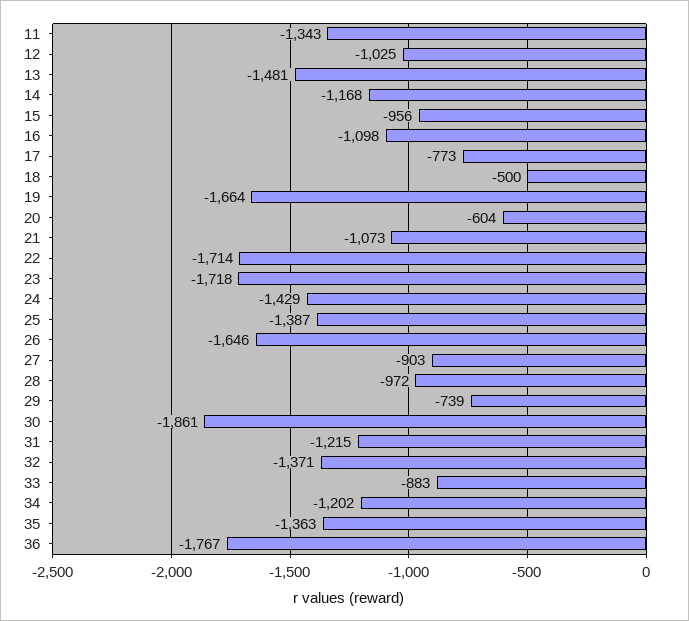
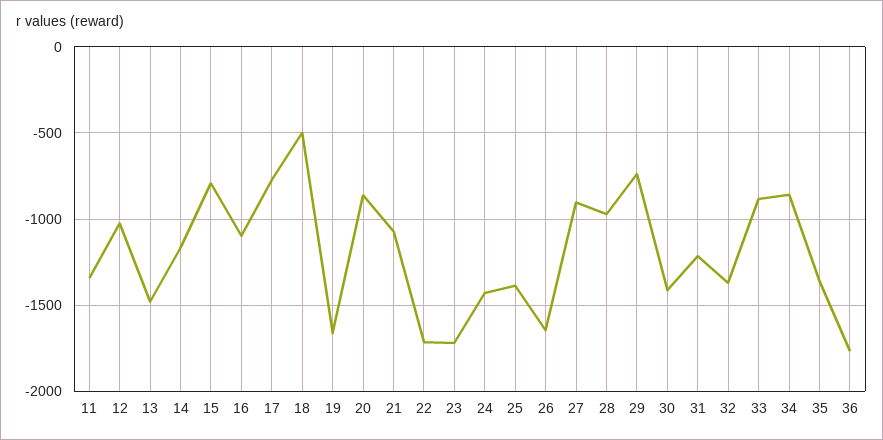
15: -956 -> -800
20: -604 -> -850
30: -1861 -> -1400
34: -1202 -> -850

